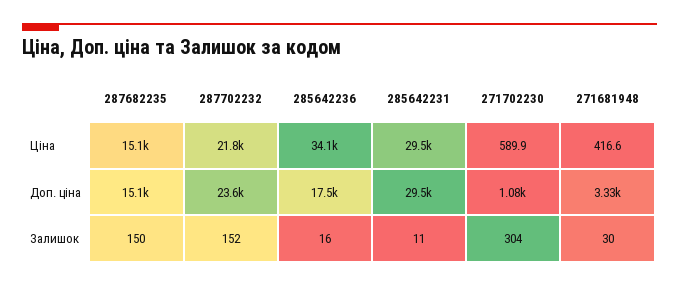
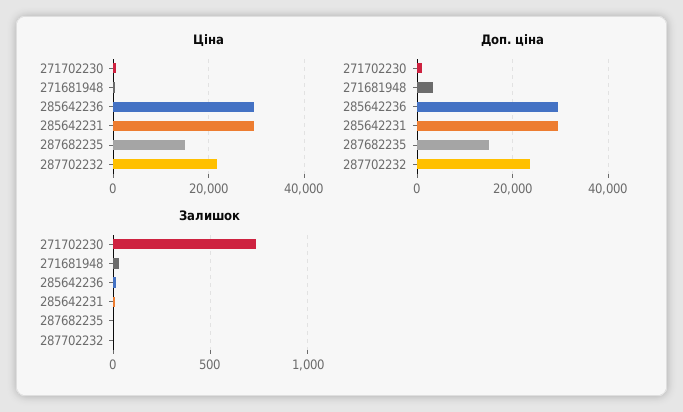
Ціна, 285642236: 34100 -> 30000
Доп. ціна, 285642236: 17500 -> 30000
Залишок, 287682235: 150 -> 0
Залишок, 287702232: 152 -> 0
Залишок, 271702230: 304 -> 750

